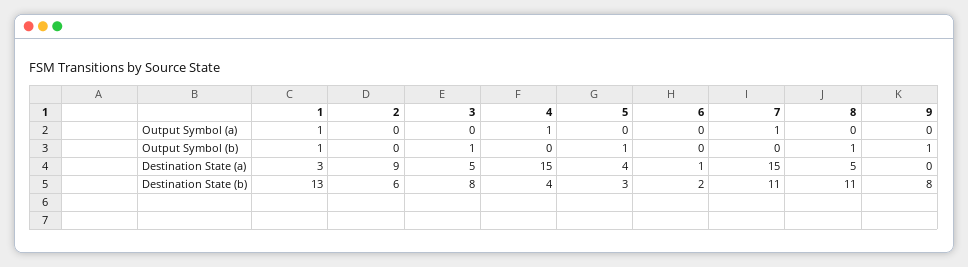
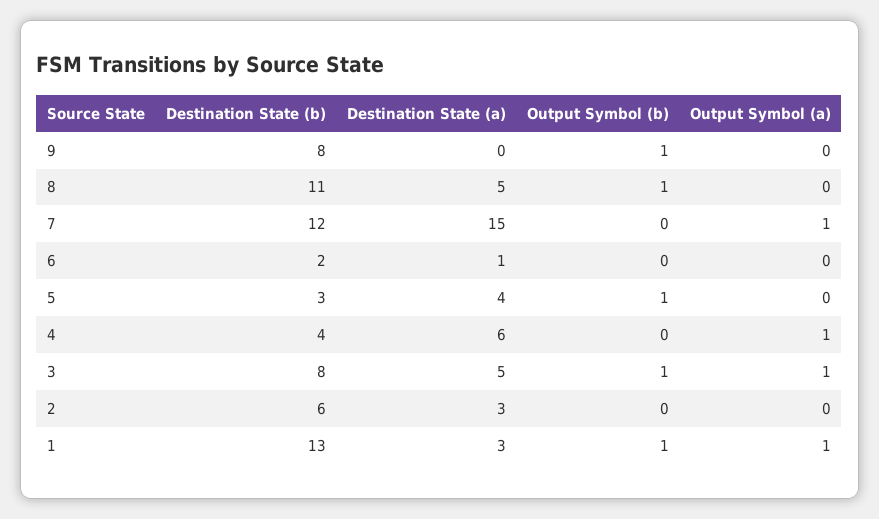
3, Output Symbol (a): 0 -> 1
2, Destination State (a): 9 -> 3
4, Destination State (a): 15 -> 6
7, Destination State (b): 11 -> 12

